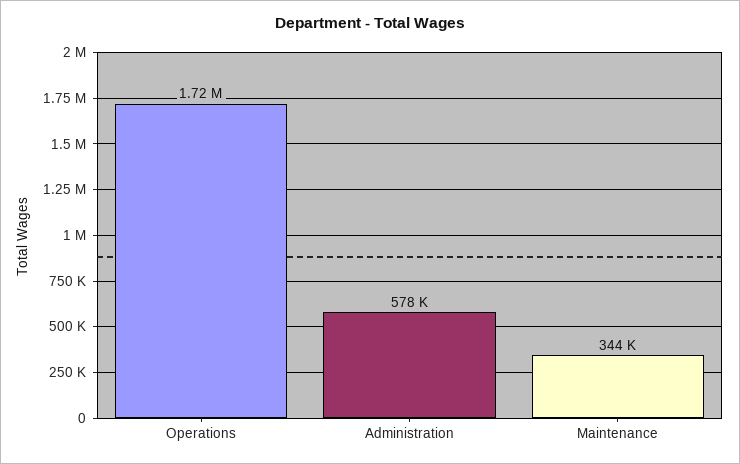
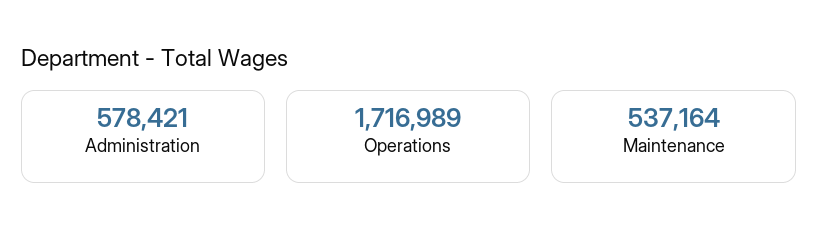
Maintenance: 344000 -> 537164

